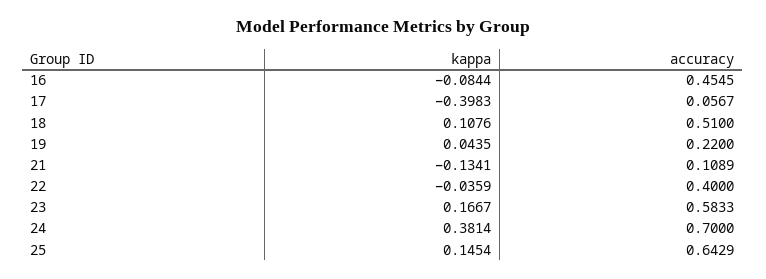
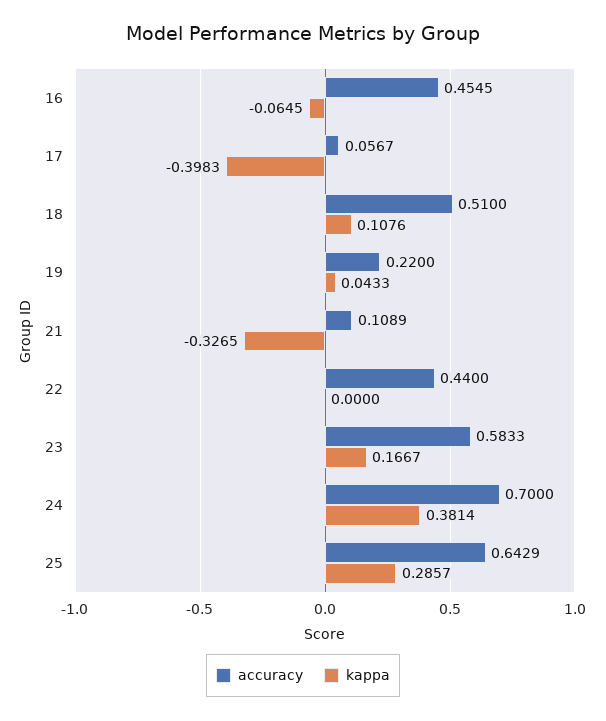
kappa, 16: -0.0844 -> -0.0645
kappa, 19: 0.0435 -> 0.0433
kappa, 21: -0.1341 -> -0.3265
kappa, 22: -0.0359 -> 0
accuracy, 22: 0.4 -> 0.44
kappa, 25: 0.1454 -> 0.2857

